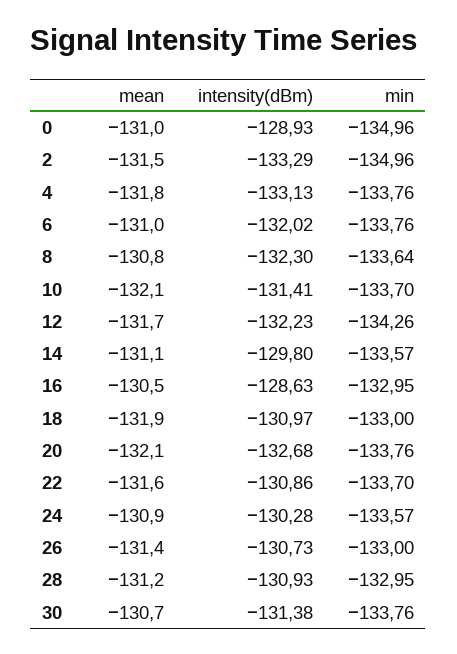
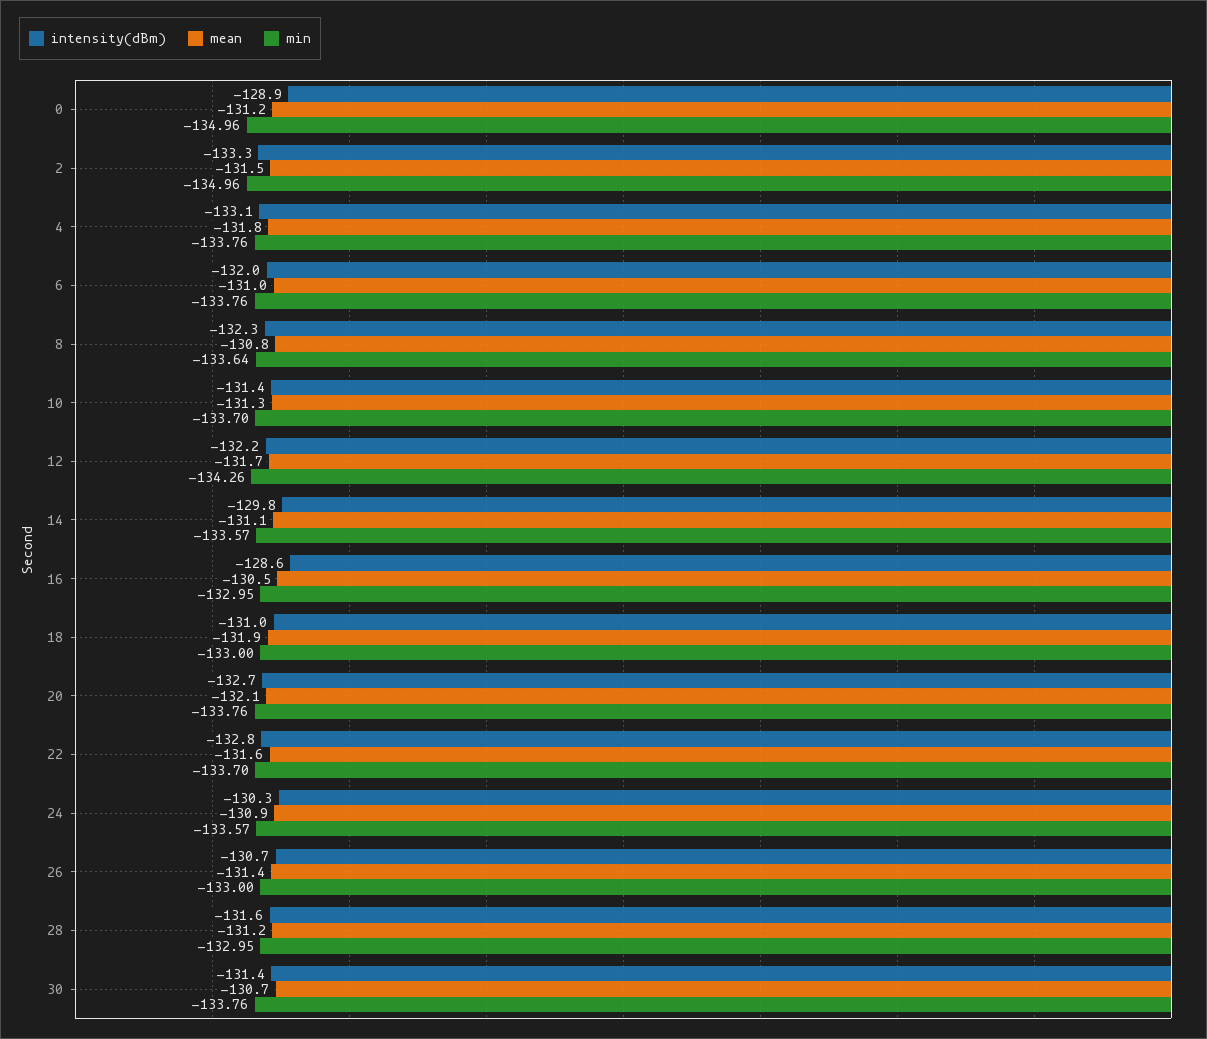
mean, 0: -131 -> -131.2
mean, 10: -132.1 -> -131.3
intensity(dBm), 22: -130.86 -> -132.8
intensity(dBm), 28: -130.93 -> -131.6

